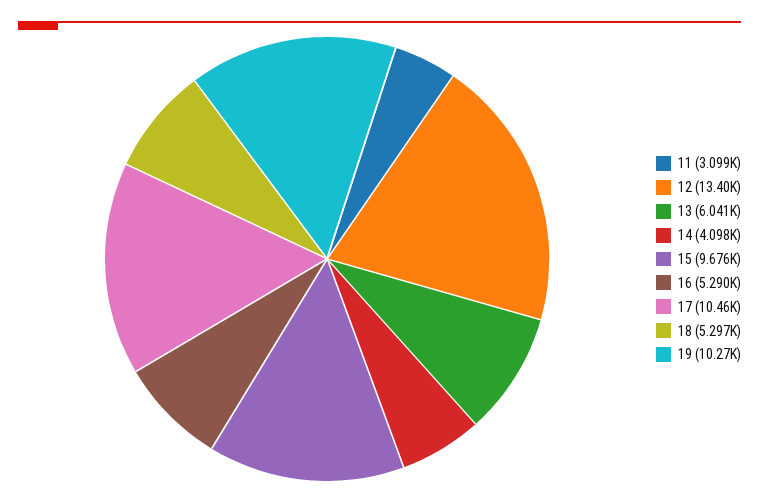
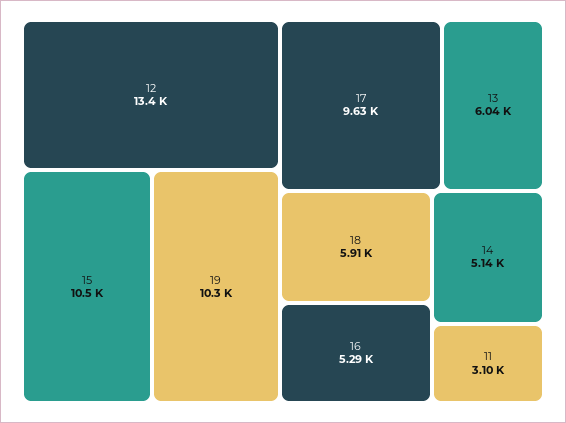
14: 4098 -> 5140
15: 9676 -> 10500
17: 10460 -> 9630
18: 5297 -> 5910

